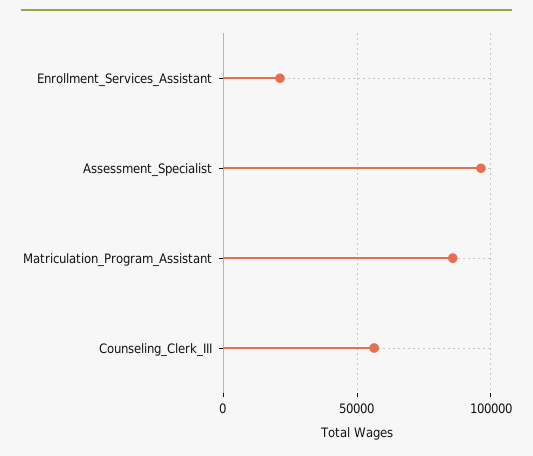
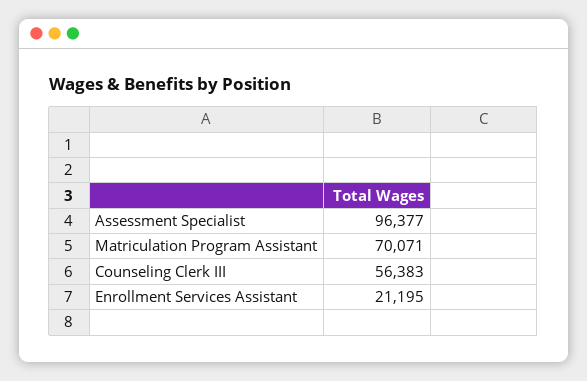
Matriculation_Program_Assistant: 85000 -> 70071

